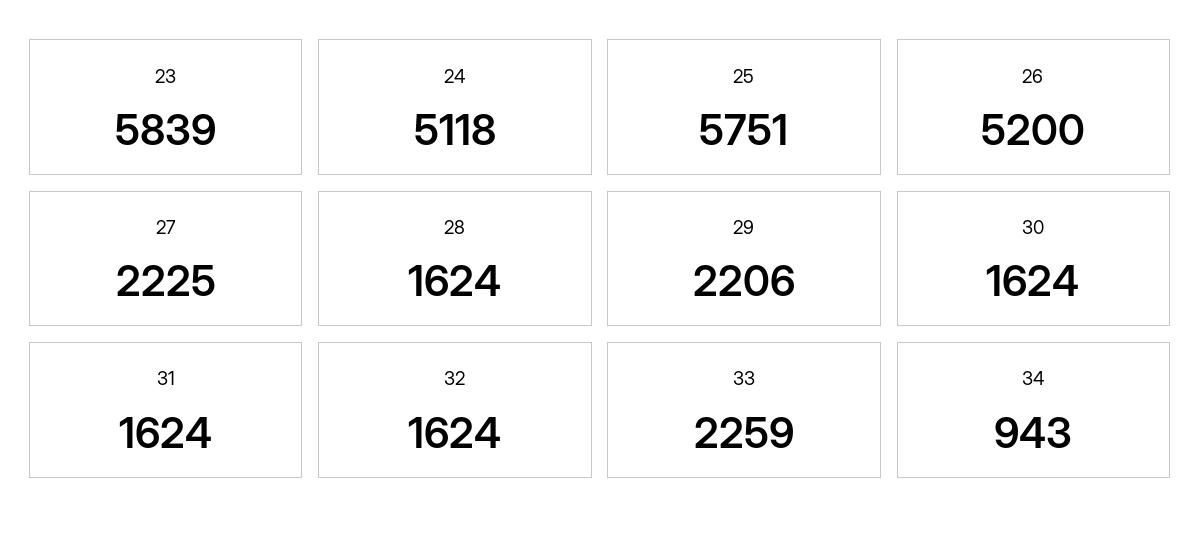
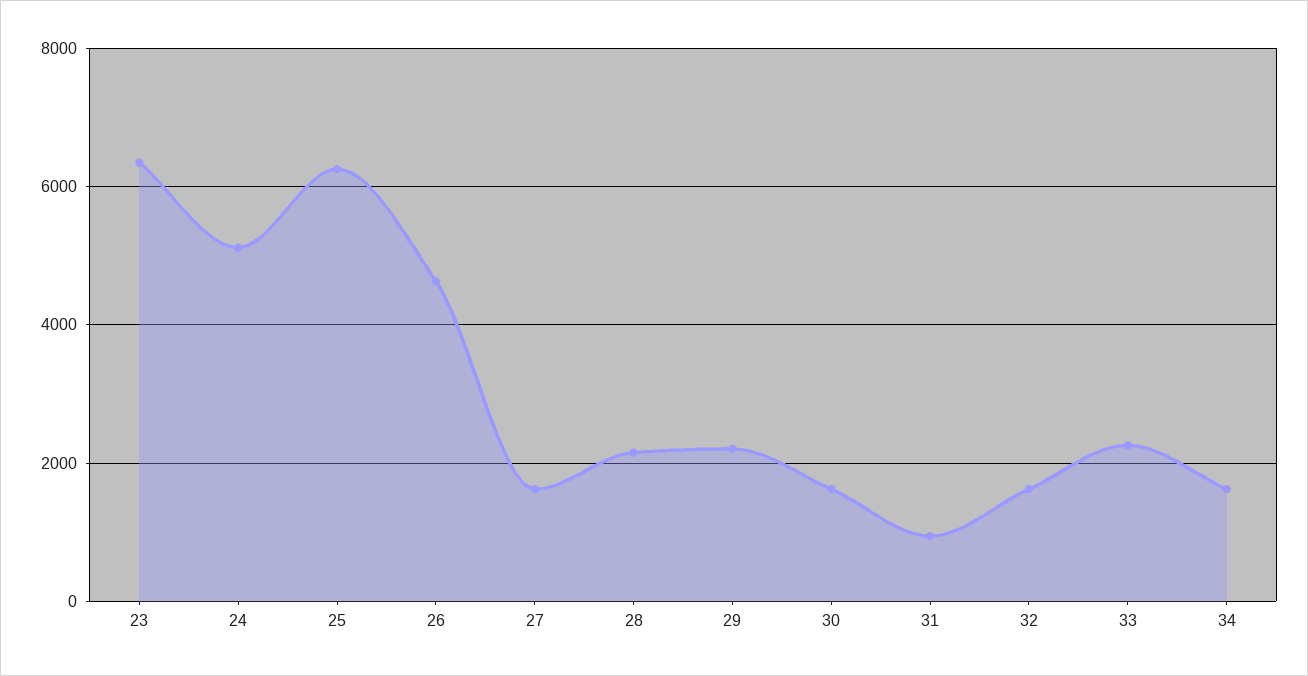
23: 5839 -> 6400
25: 5751 -> 6200
26: 5200 -> 4600
27: 2225 -> 1600
28: 1624 -> 2200
31: 1624 -> 1000
34: 943 -> 1600

